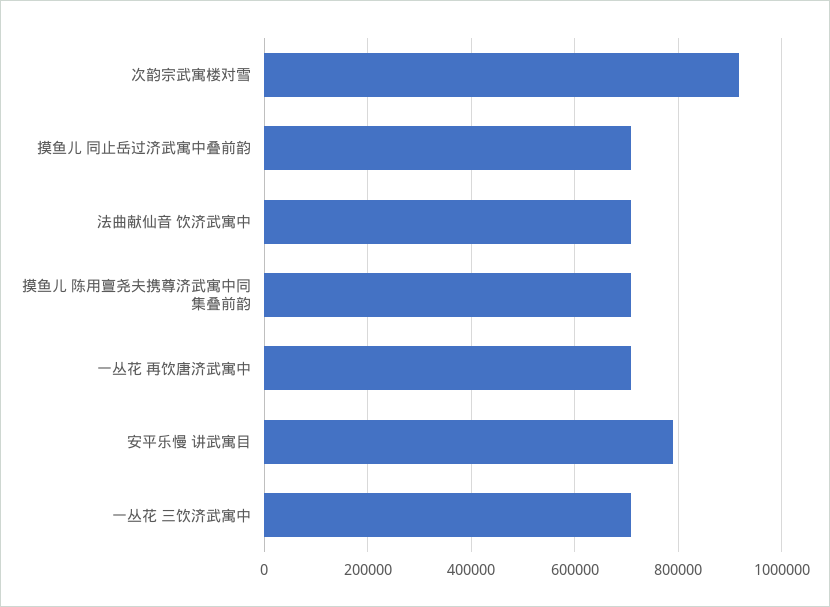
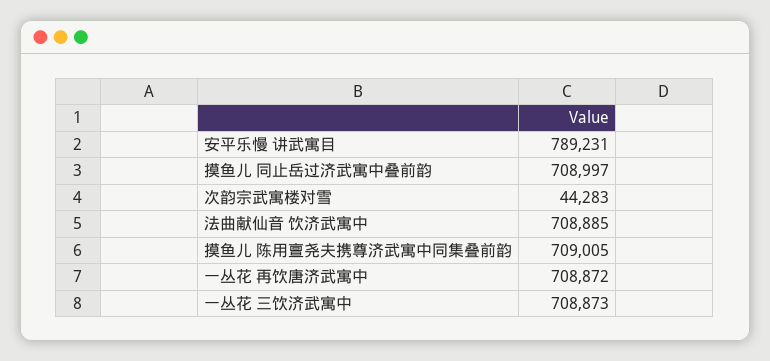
次韵宗武寓楼对雪: 920000 -> 44283

